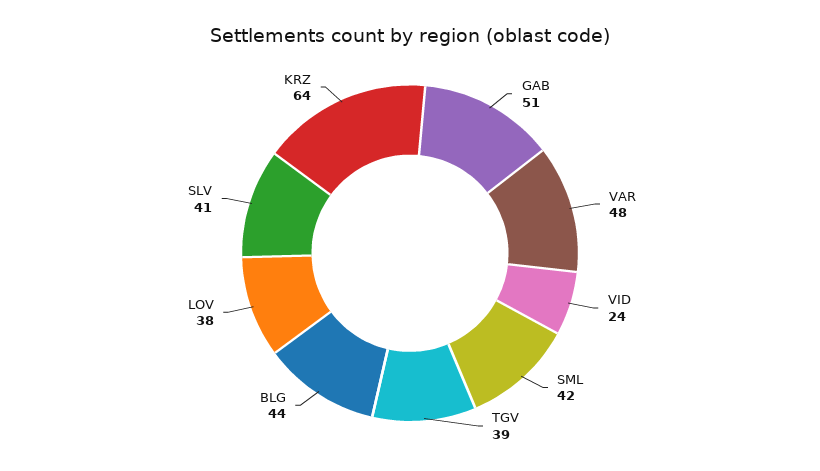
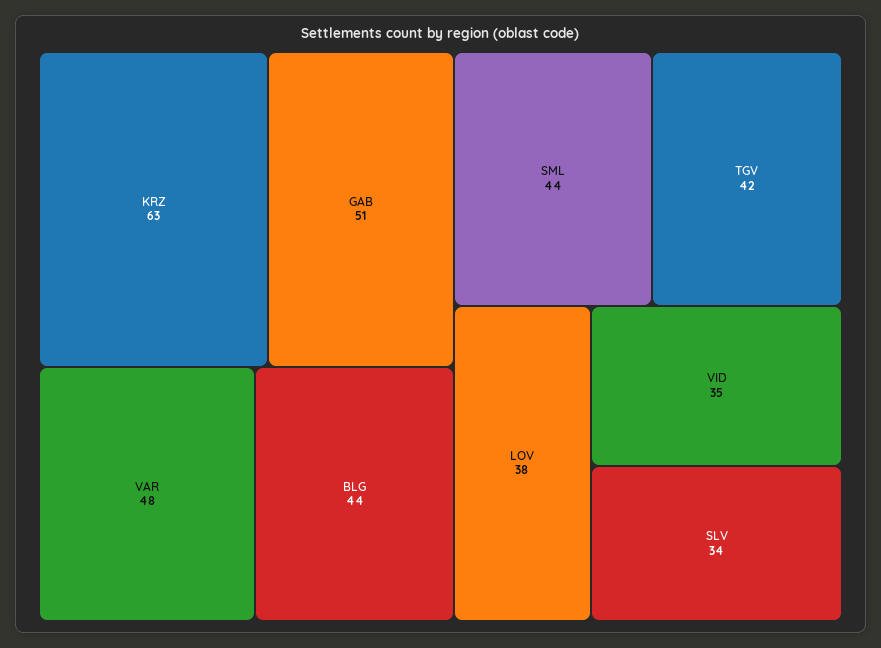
VID: 24 -> 35
SML: 42 -> 44
TGV: 39 -> 42
SLV: 41 -> 34
KRZ: 64 -> 63

